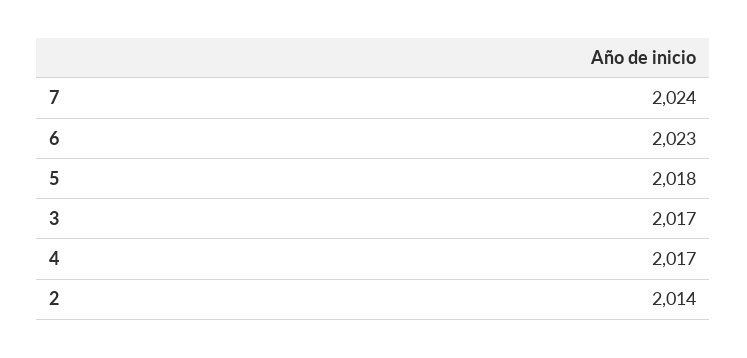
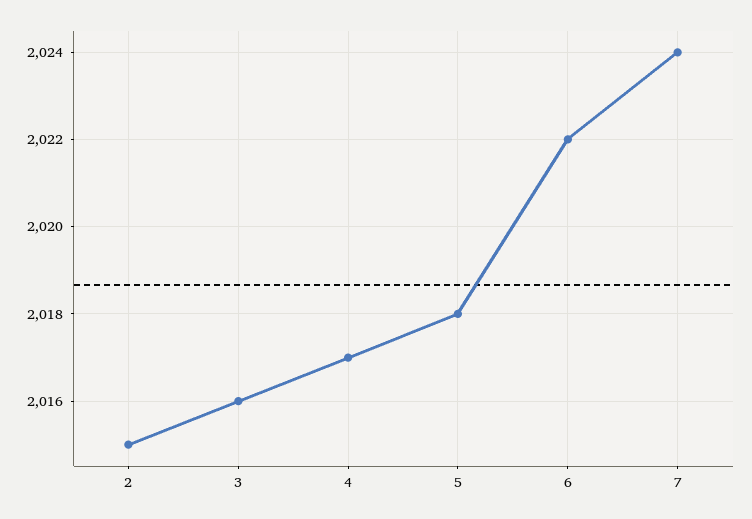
6: 2023 -> 2022
3: 2017 -> 2016
2: 2014 -> 2015

